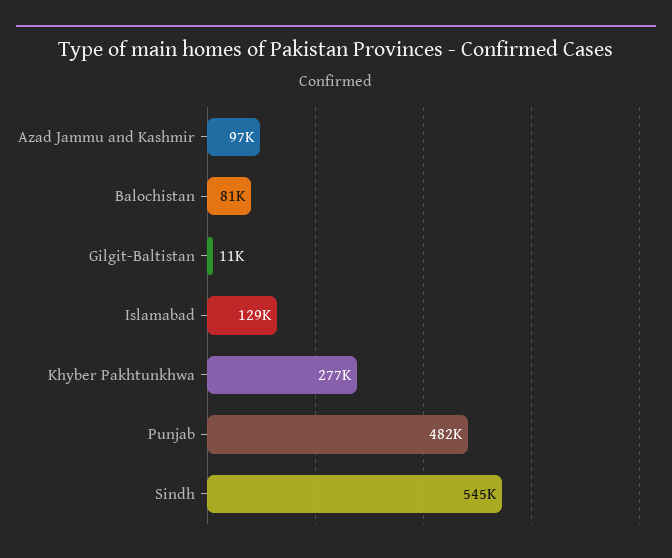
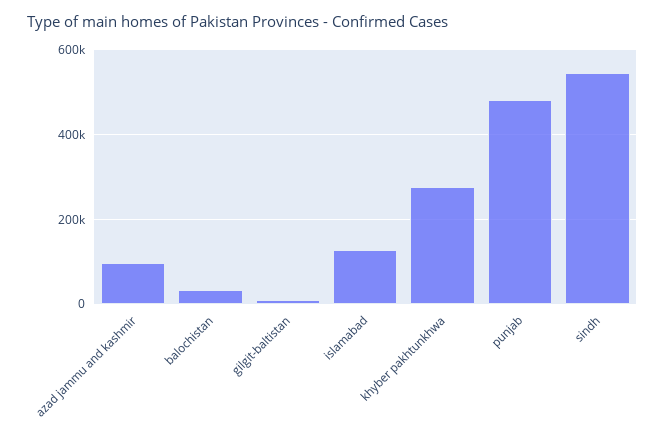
Balochistan: 81000 -> 40000

